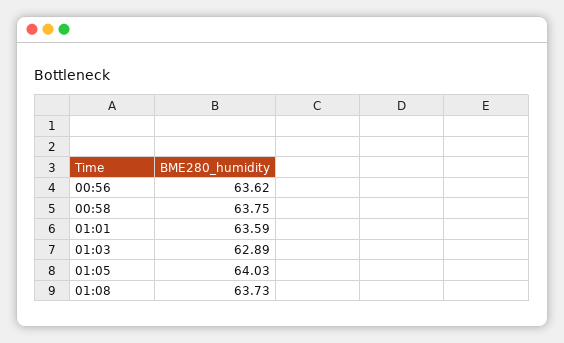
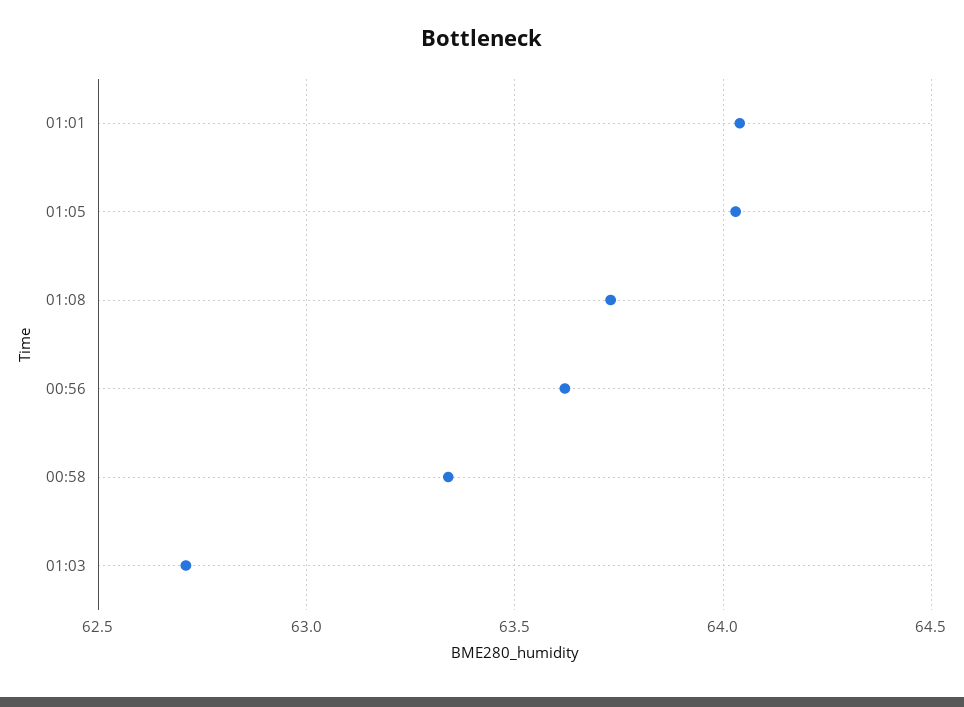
00:58: 63.75 -> 63.35
01:01: 63.59 -> 64.05
01:03: 62.89 -> 62.7

